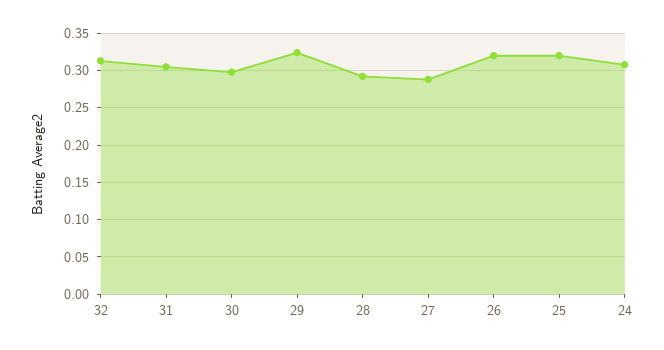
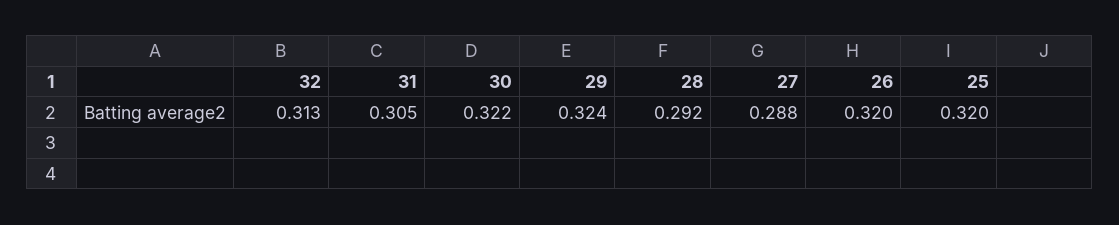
30: 0.3 -> 0.322
24: 0.31 -> none

